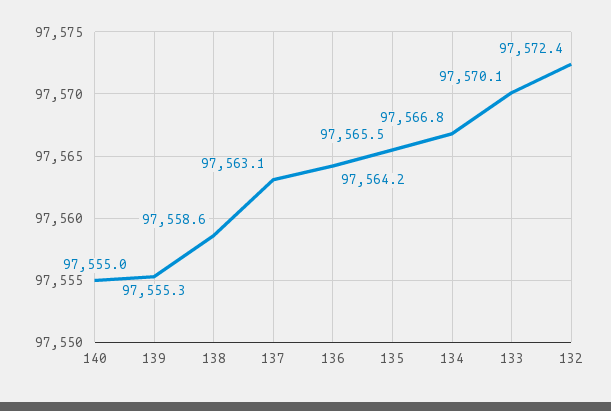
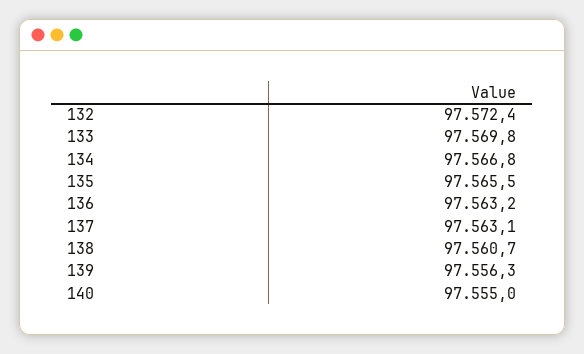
139: 97555.3 -> 97556.3
138: 97558.6 -> 97560.7
136: 97564.2 -> 97563.2
133: 97570.1 -> 97569.8

